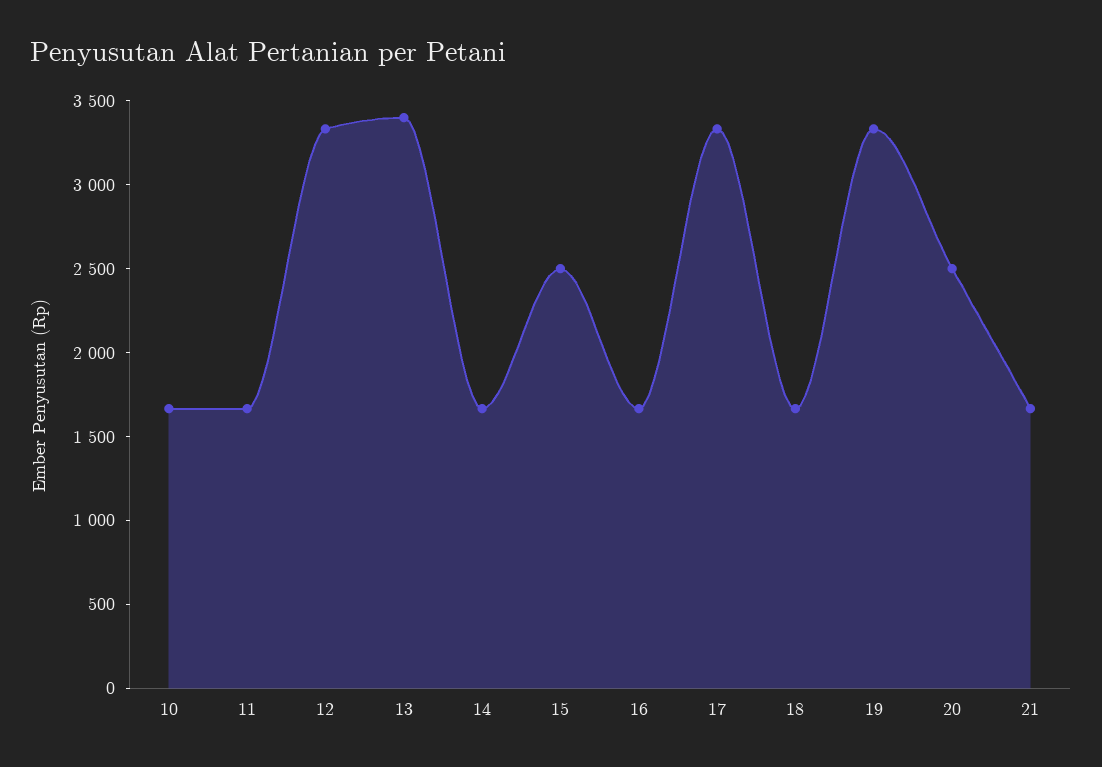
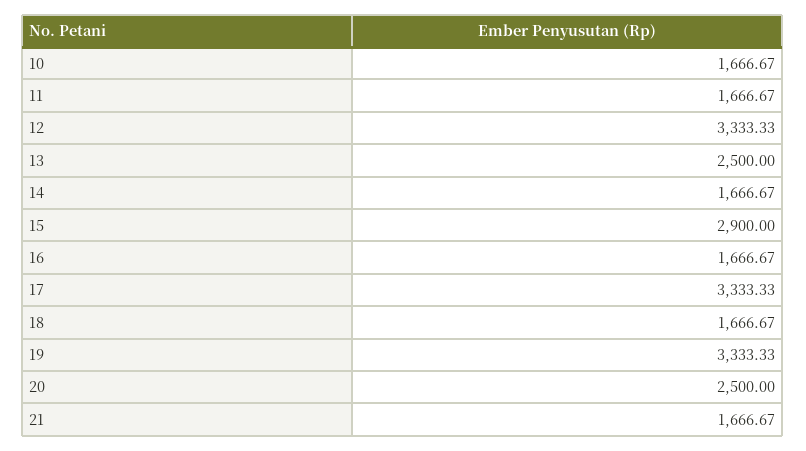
13: 3400 -> 2500
15: 2500 -> 2900

